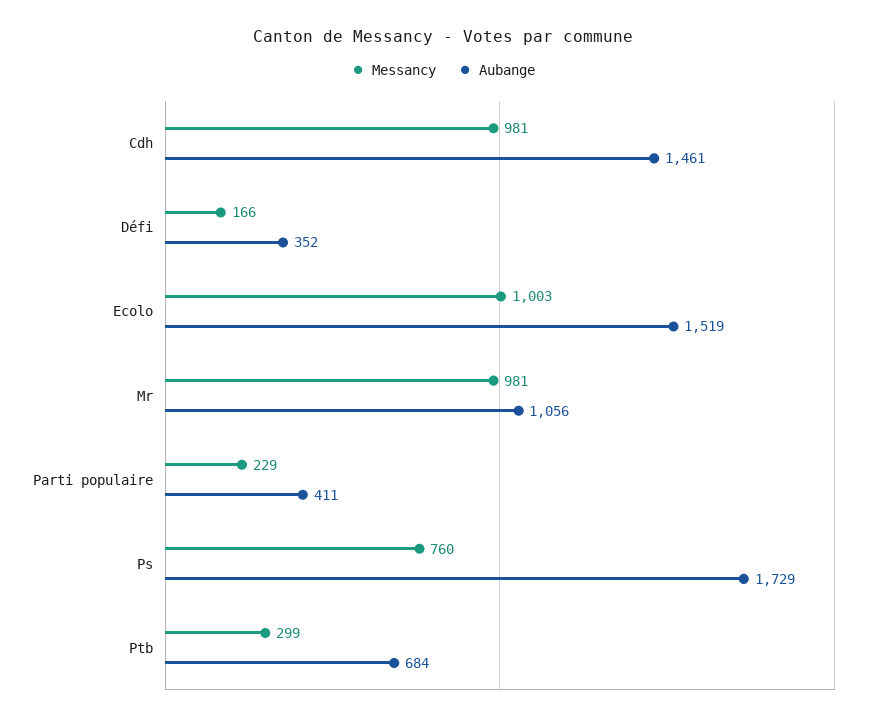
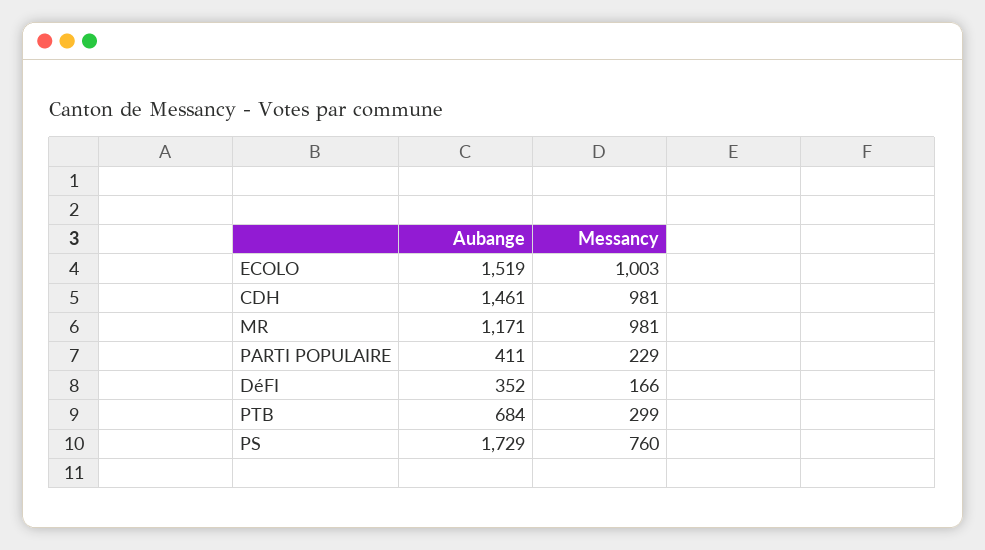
Aubange, Mr: 1056 -> 1171

